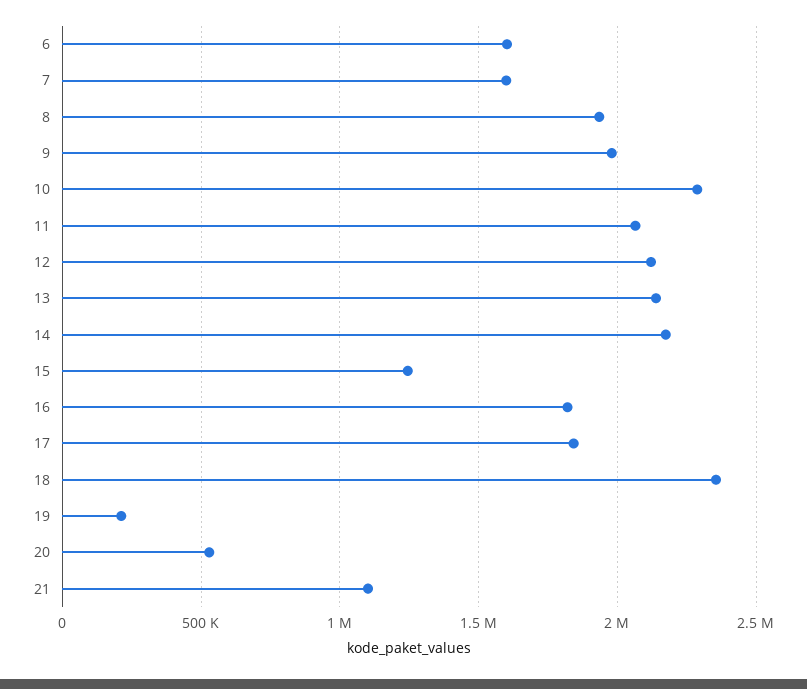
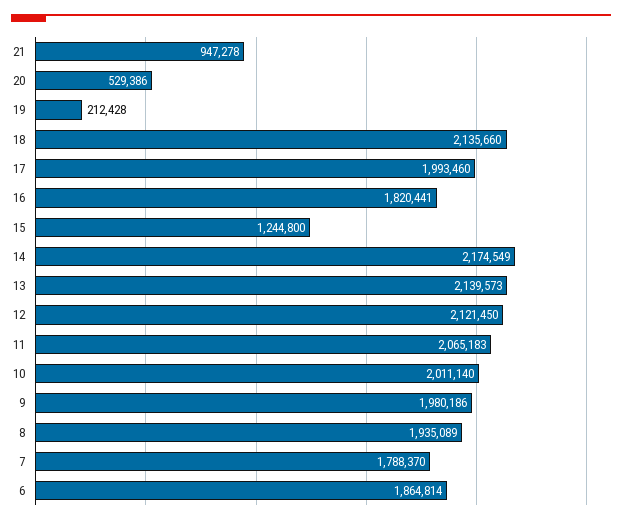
6: 1600000 -> 1864814
7: 1600000 -> 1788370
10: 2300000 -> 2011140
17: 1850000 -> 1993460
18: 2350000 -> 2135660
21: 1100000 -> 947278

